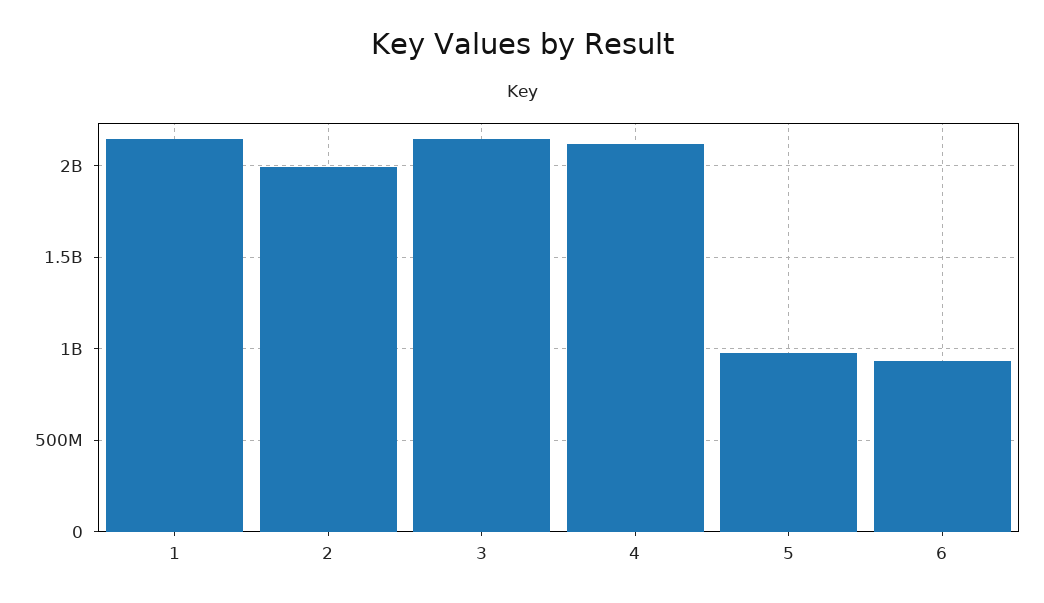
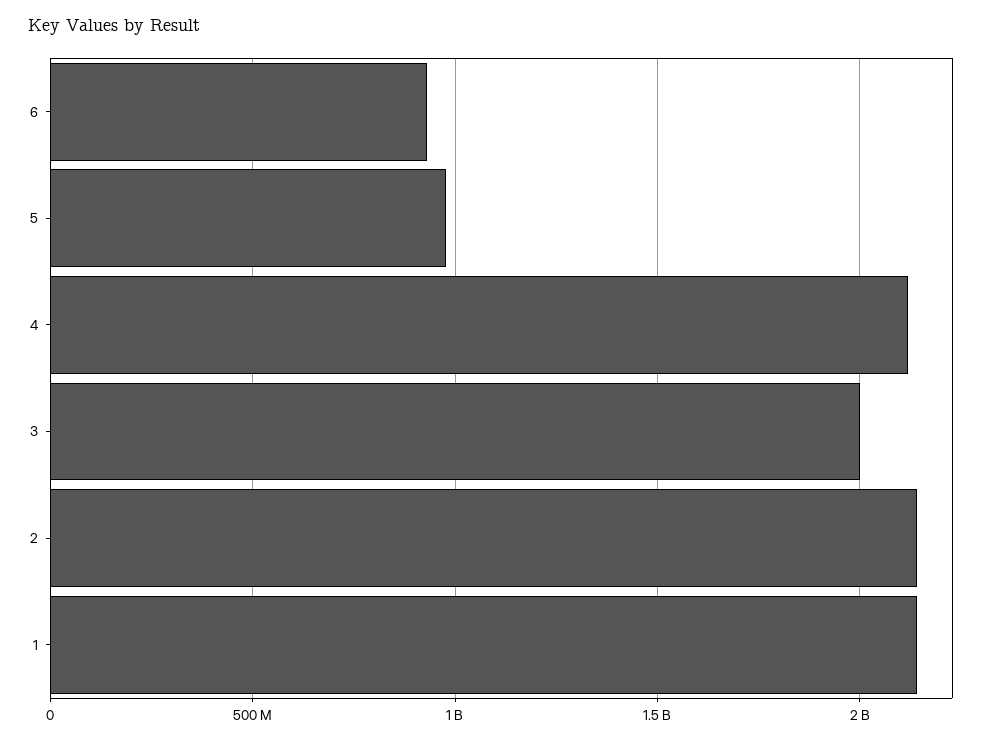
2: 2000000000 -> 2150000000
3: 2150000000 -> 2000000000

